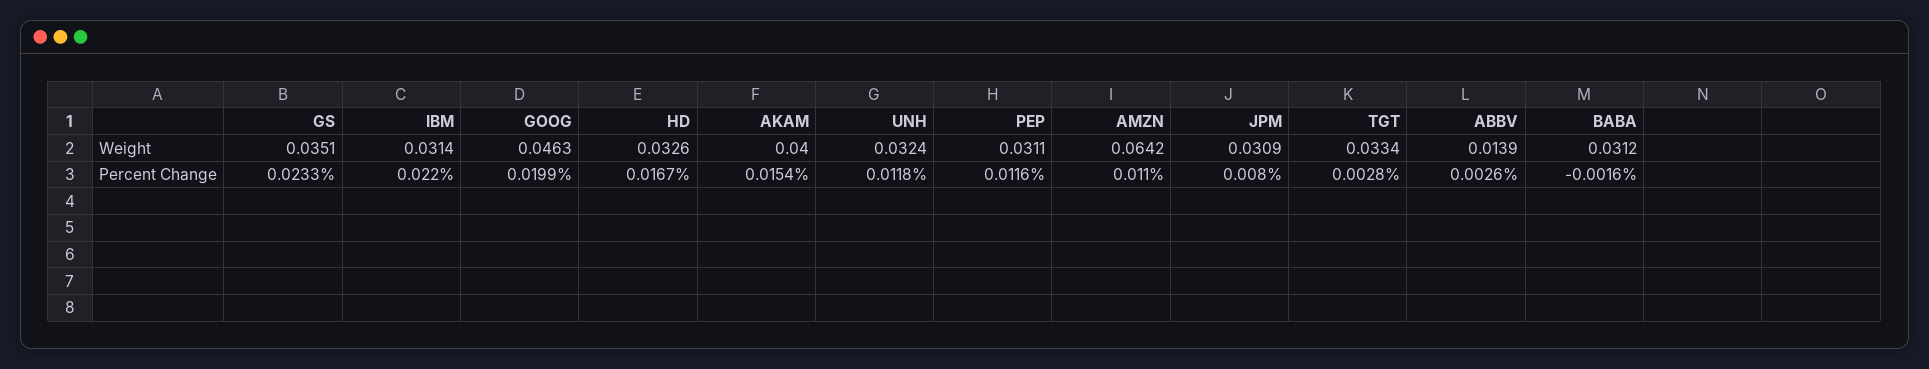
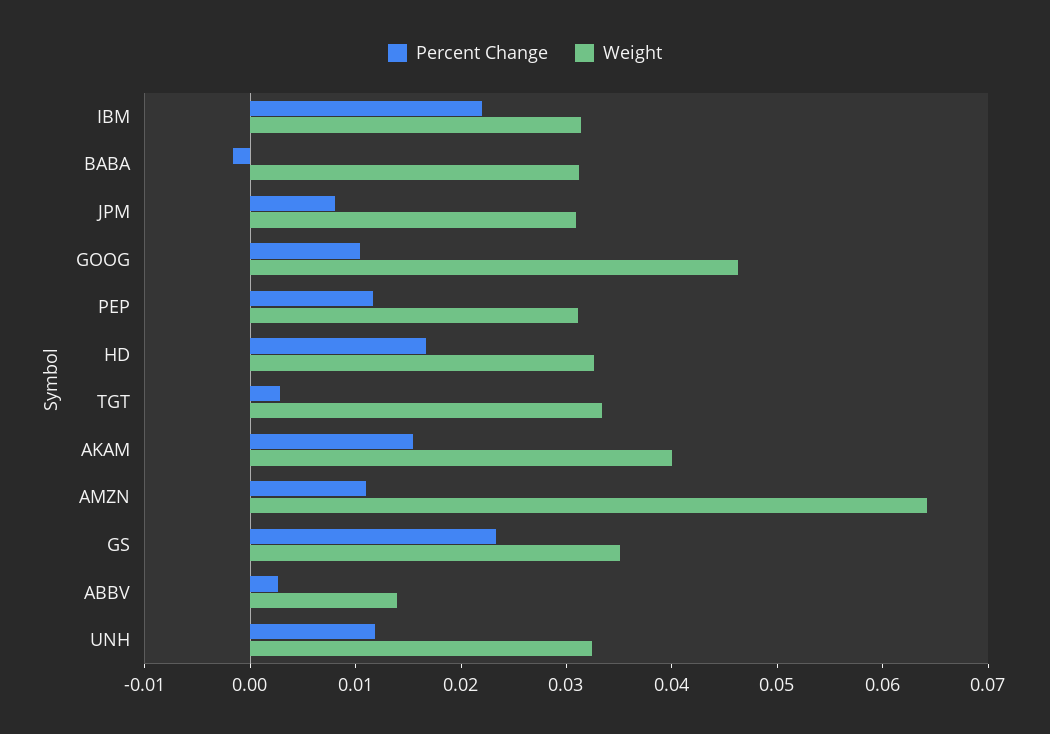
Percent Change, GOOG: 0.0199 -> 0.01

